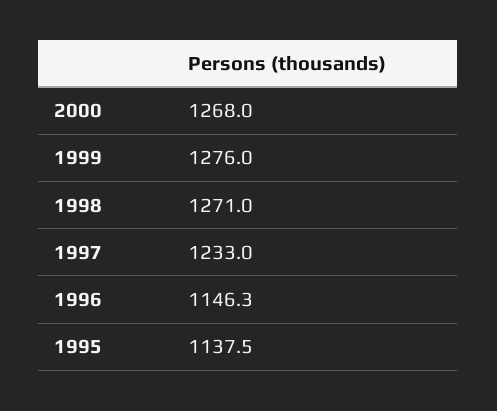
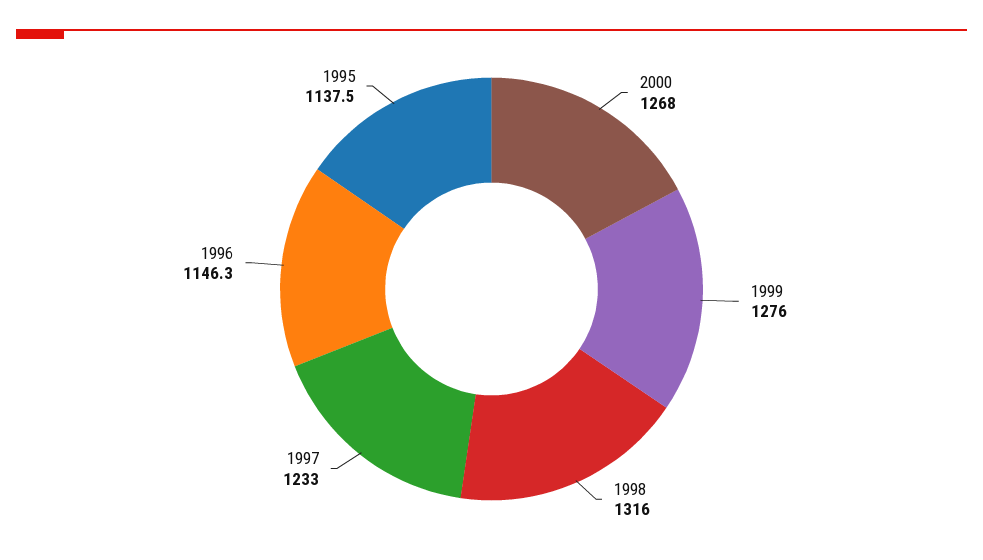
1998: 1271 -> 1316

